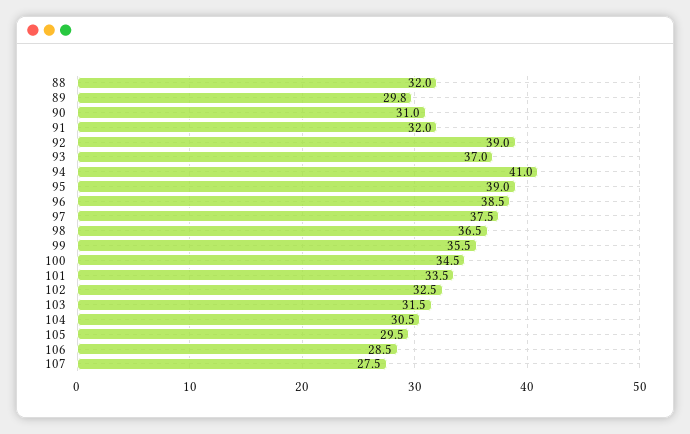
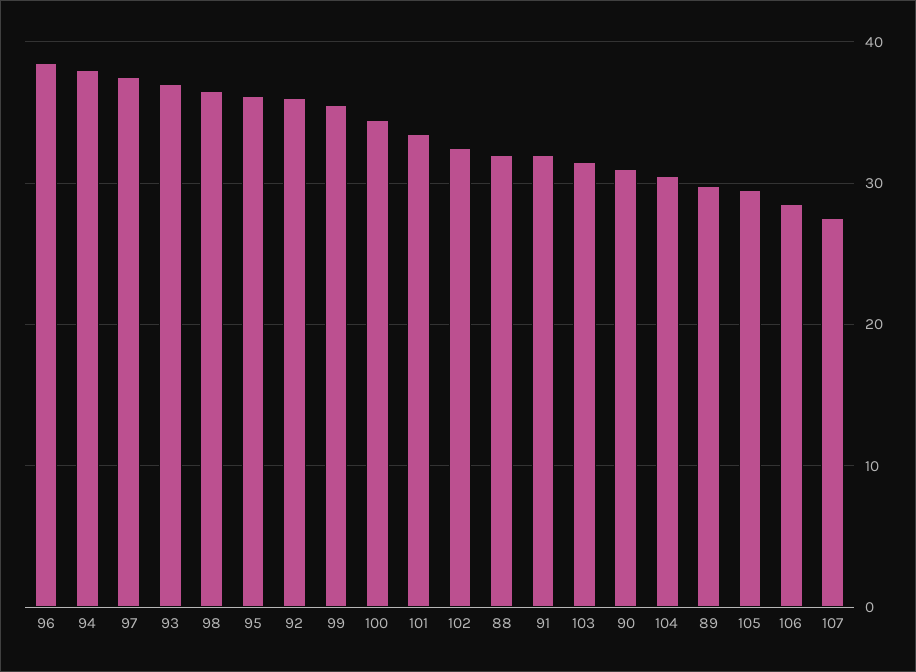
92: 39 -> 36
94: 41 -> 38
95: 39 -> 36

